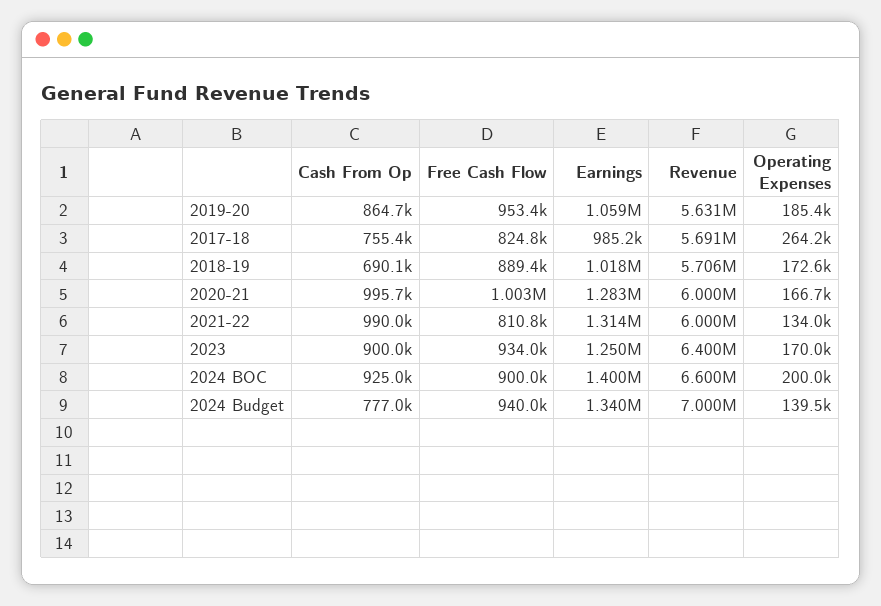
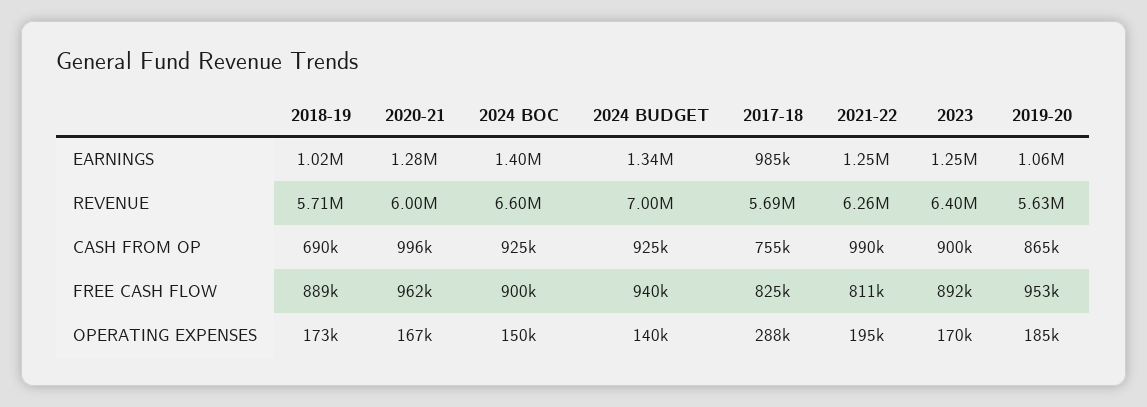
Operating Expenses, 2017-18: 264200 -> 288000
Free Cash Flow, 2020-21: 1003000 -> 962000
Earnings, 2021-22: 1314000 -> 1250000
Revenue, 2021-22: 6000000 -> 6260000
Operating Expenses, 2021-22: 134000 -> 195000
Free Cash Flow, 2023: 934000 -> 892000
Operating Expenses, 2024 BOC: 200000 -> 150000
Cash From Op, 2024 Budget: 777000 -> 925000

